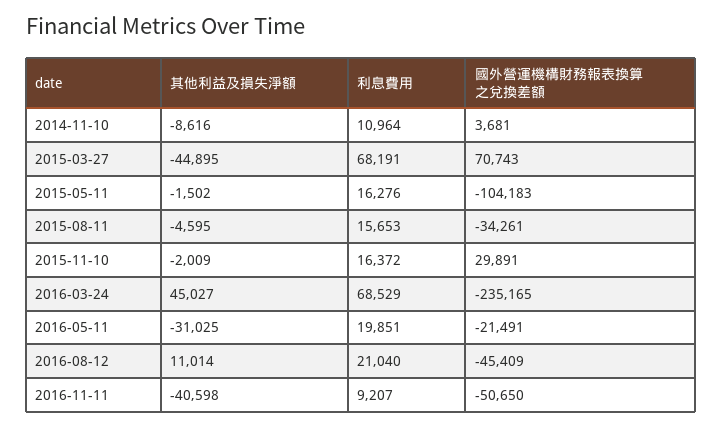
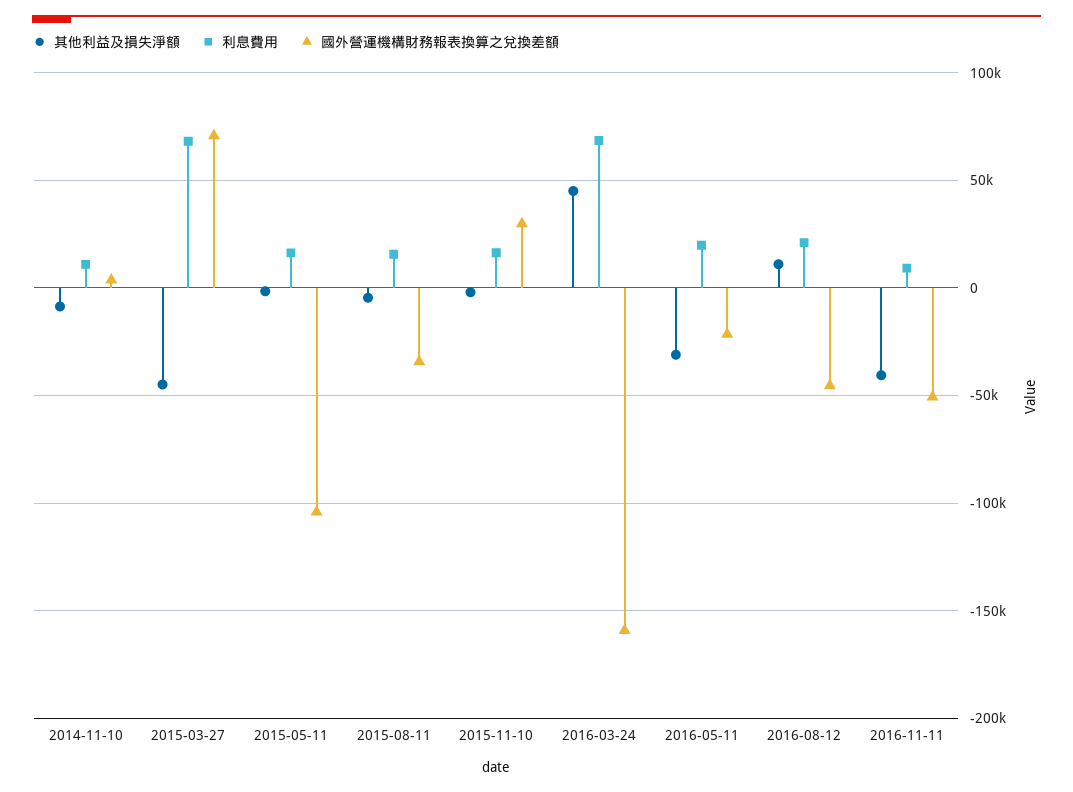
國外營運機構財務報表換算之兌換差額, 2016-03-24: -235165 -> -160000

